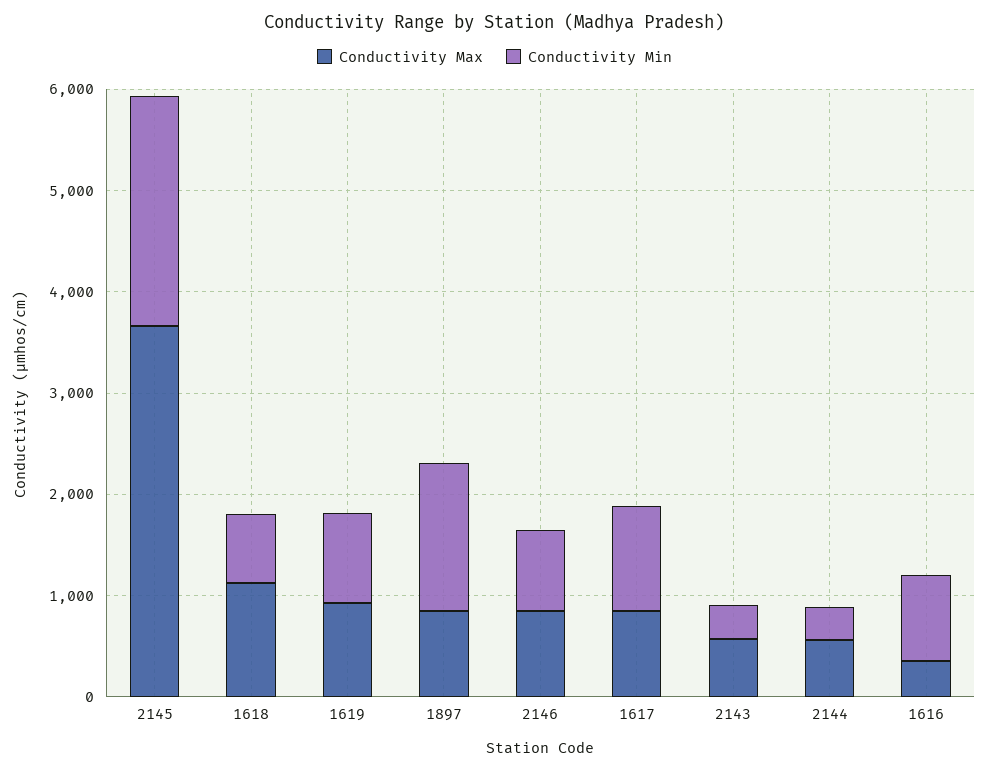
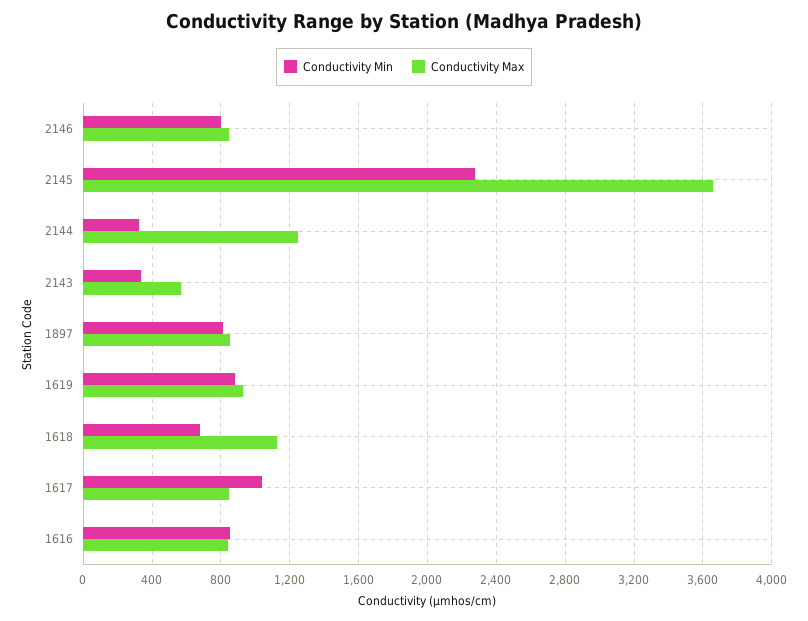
Conductivity Min, 1897: 1400 -> 800
Conductivity Max, 2144: 600 -> 1250
Conductivity Max, 1616: 400 -> 850

